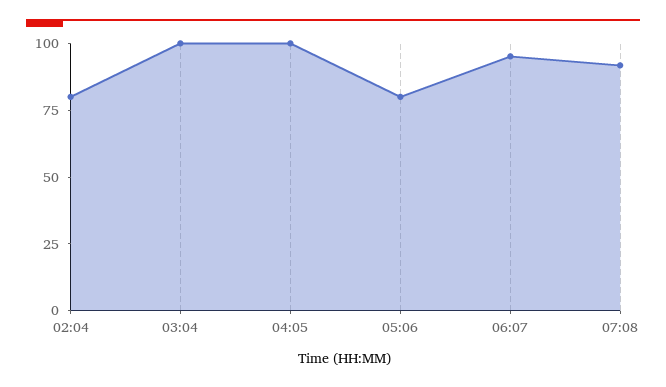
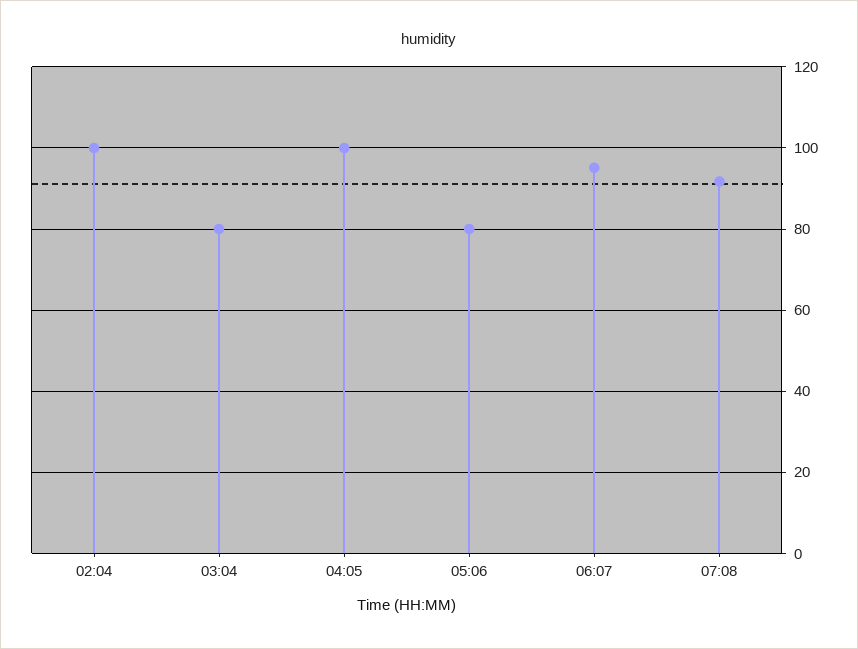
02:04: 80 -> 100
03:04: 100 -> 80

